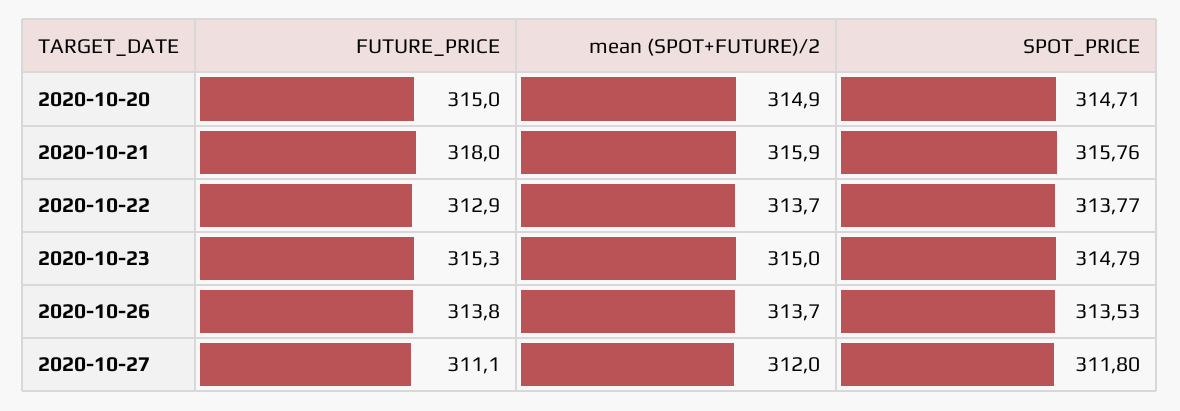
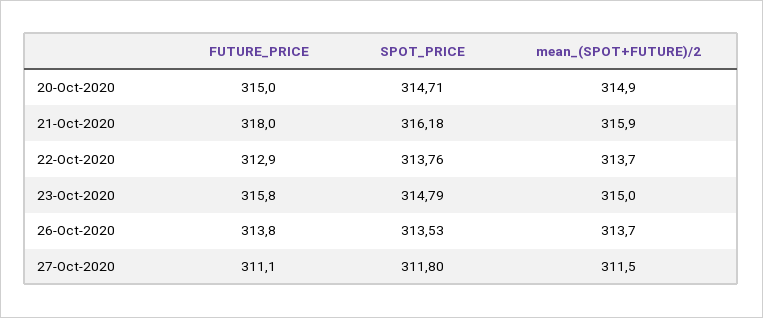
SPOT_PRICE, 2020-10-21: 315.76 -> 316.18
SPOT_PRICE, 2020-10-22: 313.77 -> 313.76
FUTURE_PRICE, 2020-10-23: 315.3 -> 315.8
mean (SPOT+FUTURE)/2, 2020-10-27: 312 -> 311.5

